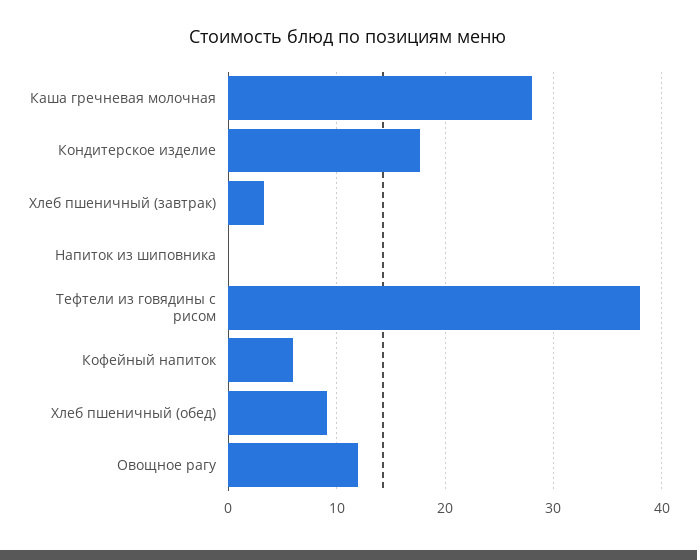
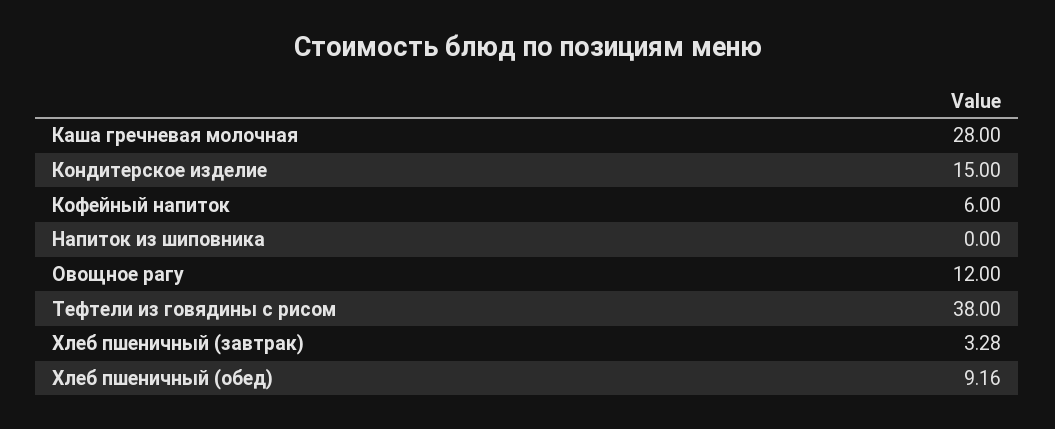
Кондитерское изделие: 18 -> 15

